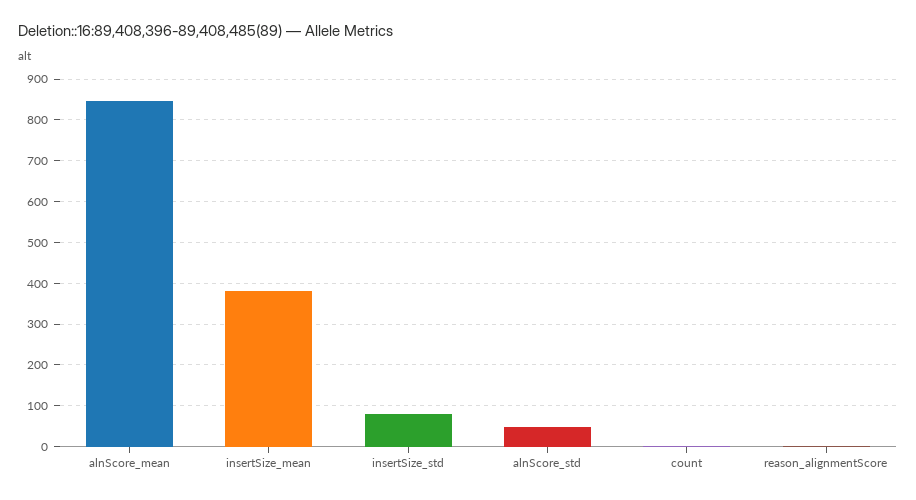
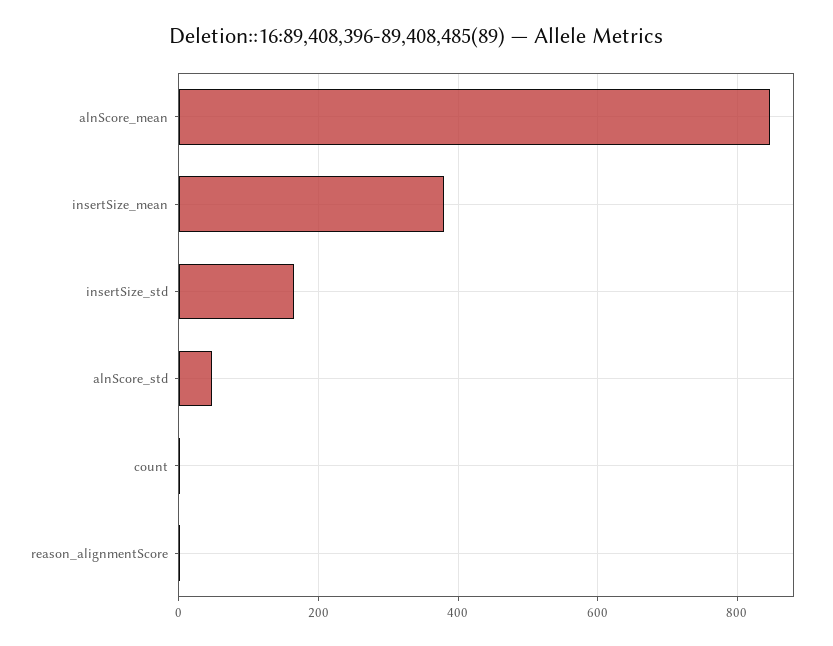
insertSize_std: 80 -> 160

